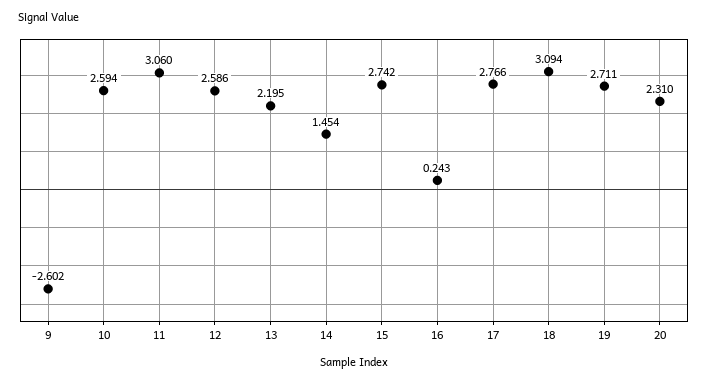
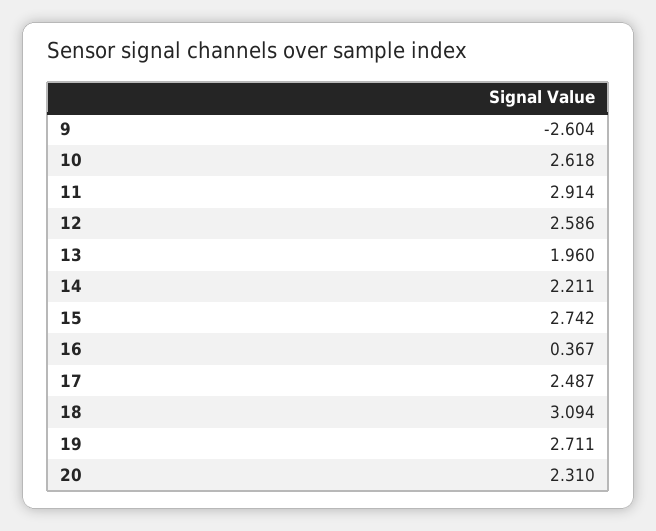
9: -2.602 -> -2.604
10: 2.594 -> 2.618
11: 3.06 -> 2.914
13: 2.195 -> 1.96
14: 1.454 -> 2.211
16: 0.243 -> 0.367
17: 2.766 -> 2.487

